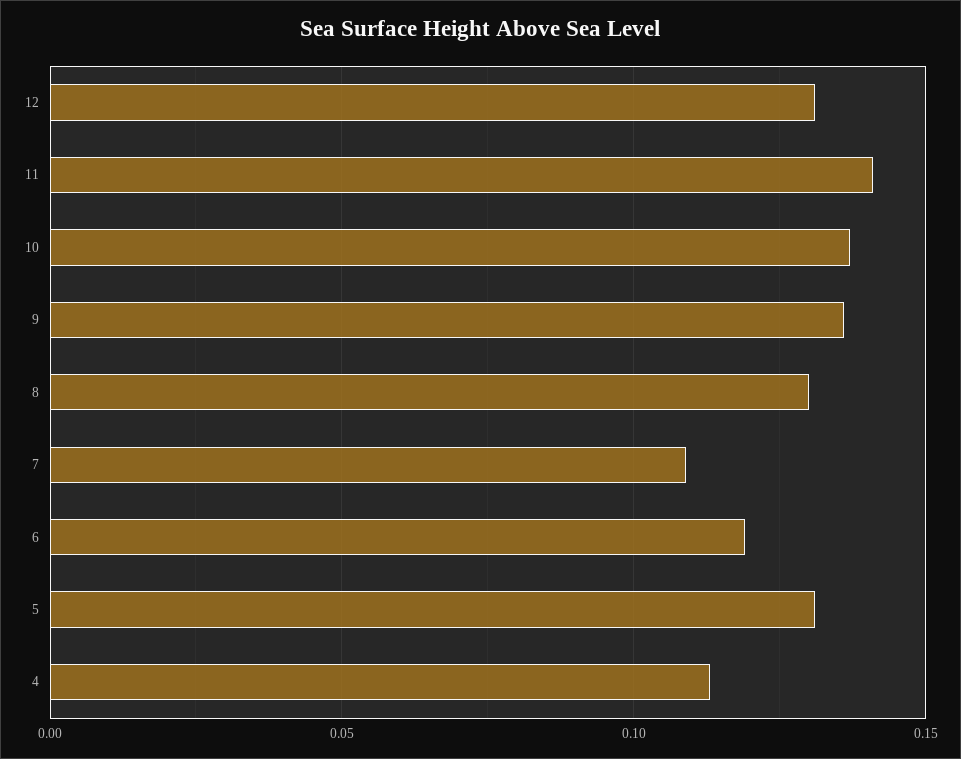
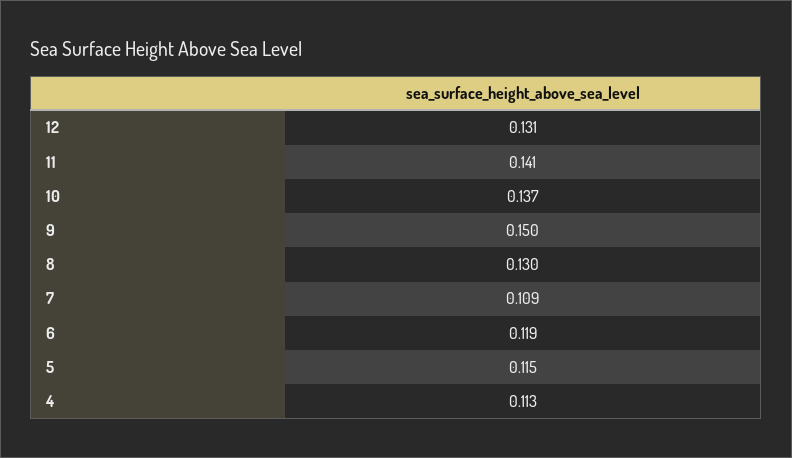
9: 0.135 -> 0.15
5: 0.13 -> 0.115

